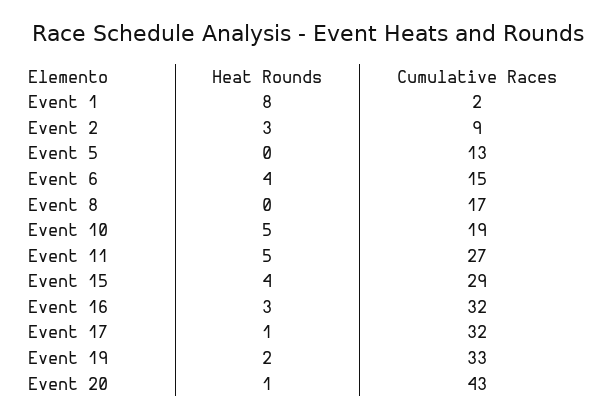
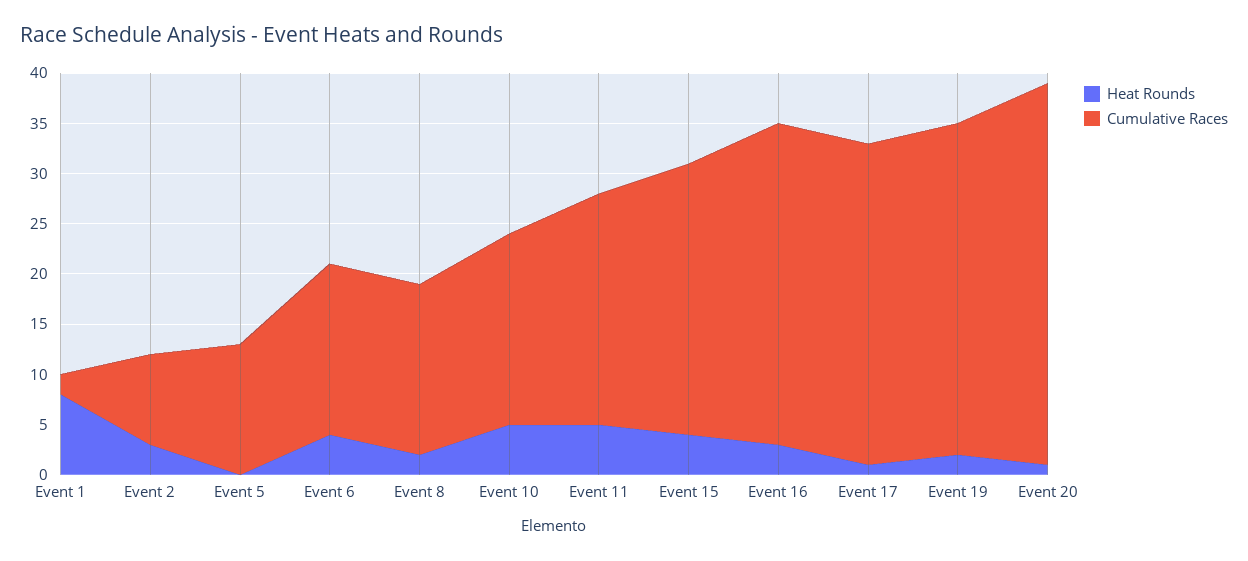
Cumulative Races, Event 6: 15 -> 17
Heat Rounds, Event 8: 0 -> 2
Cumulative Races, Event 11: 27 -> 23
Cumulative Races, Event 15: 29 -> 27
Cumulative Races, Event 20: 43 -> 38

